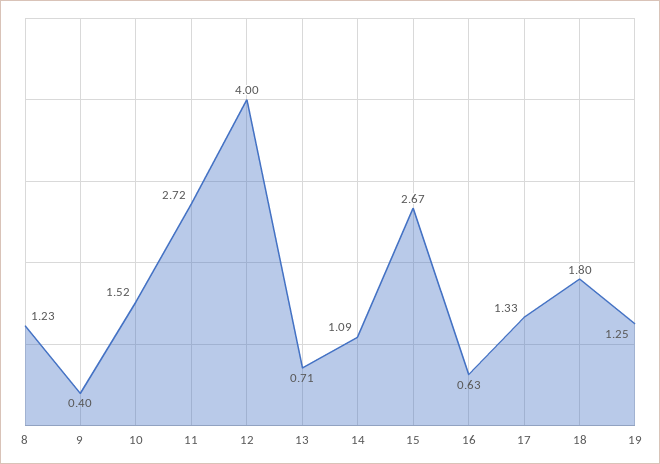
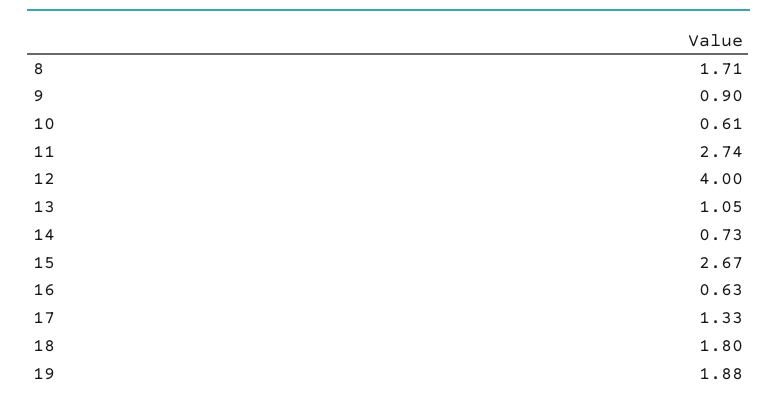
8: 1.23 -> 1.71
9: 0.4 -> 0.9
10: 1.52 -> 0.61
11: 2.72 -> 2.74
13: 0.71 -> 1.05
14: 1.09 -> 0.73
19: 1.25 -> 1.88

